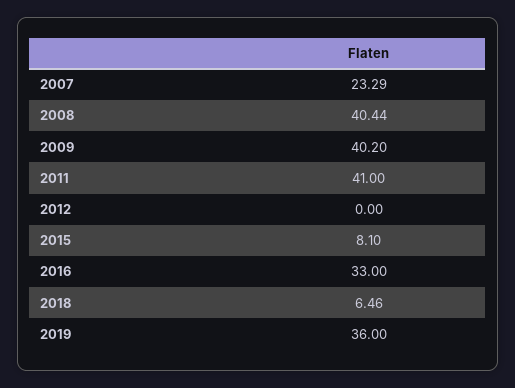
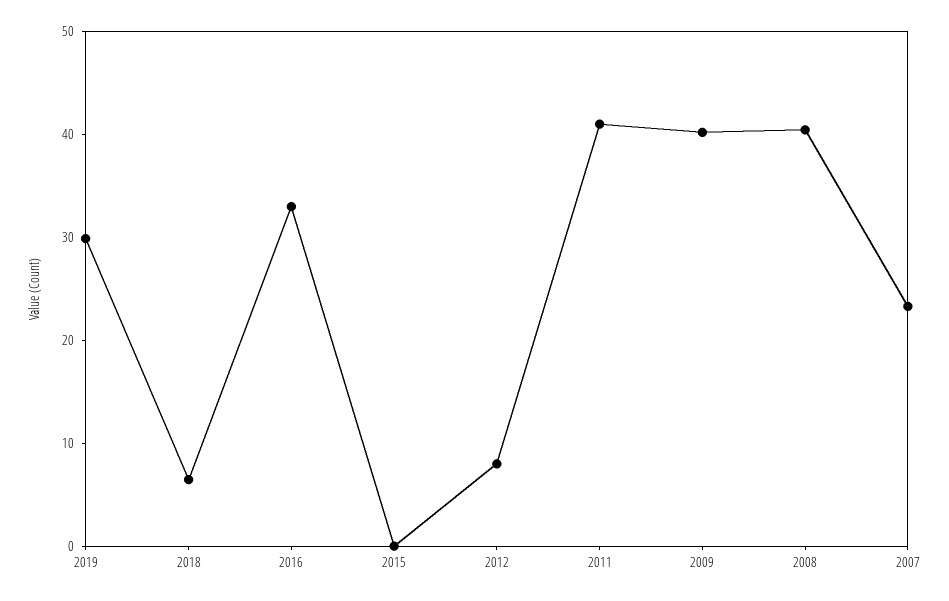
2012: 0 -> 8
2015: 8.1 -> 0
2019: 36 -> 30

